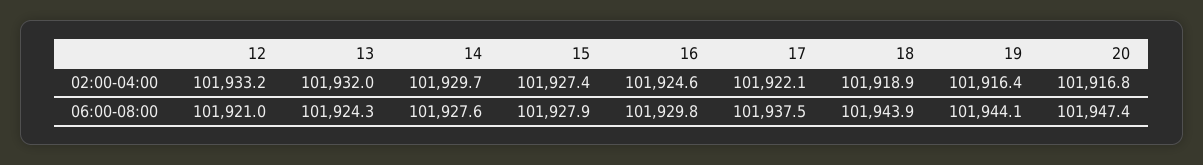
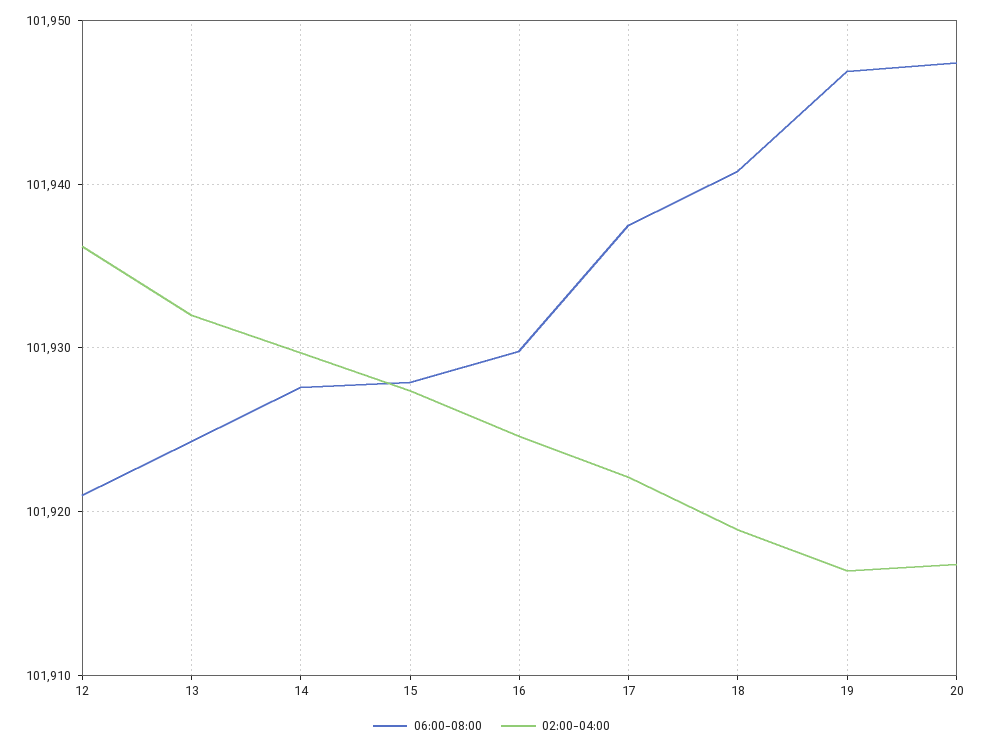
02:00-04:00, 12: 101933.2 -> 101936
06:00-08:00, 18: 101943.9 -> 101941
06:00-08:00, 19: 101944.1 -> 101947

